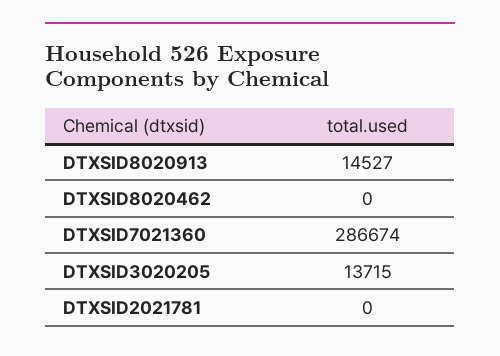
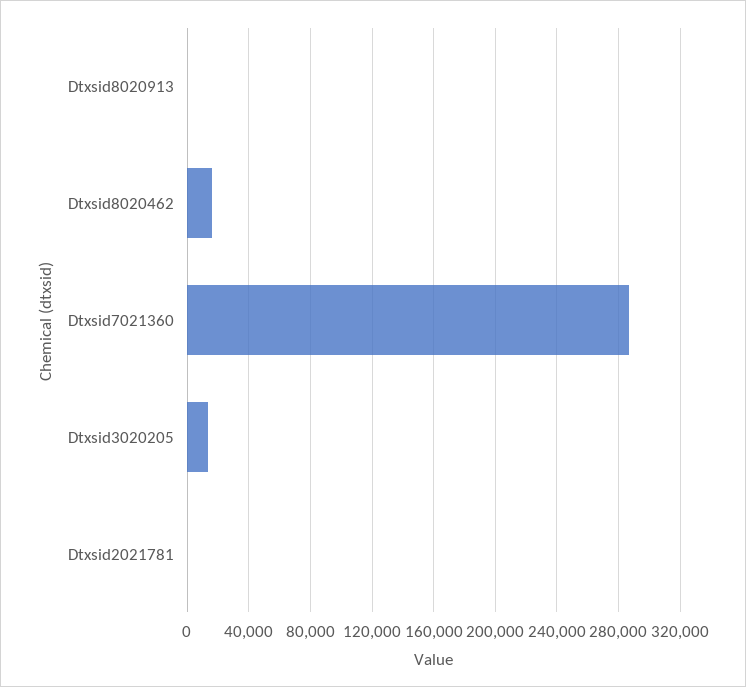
DTXSID8020913: 14527 -> 0
DTXSID8020462: 0 -> 15000

